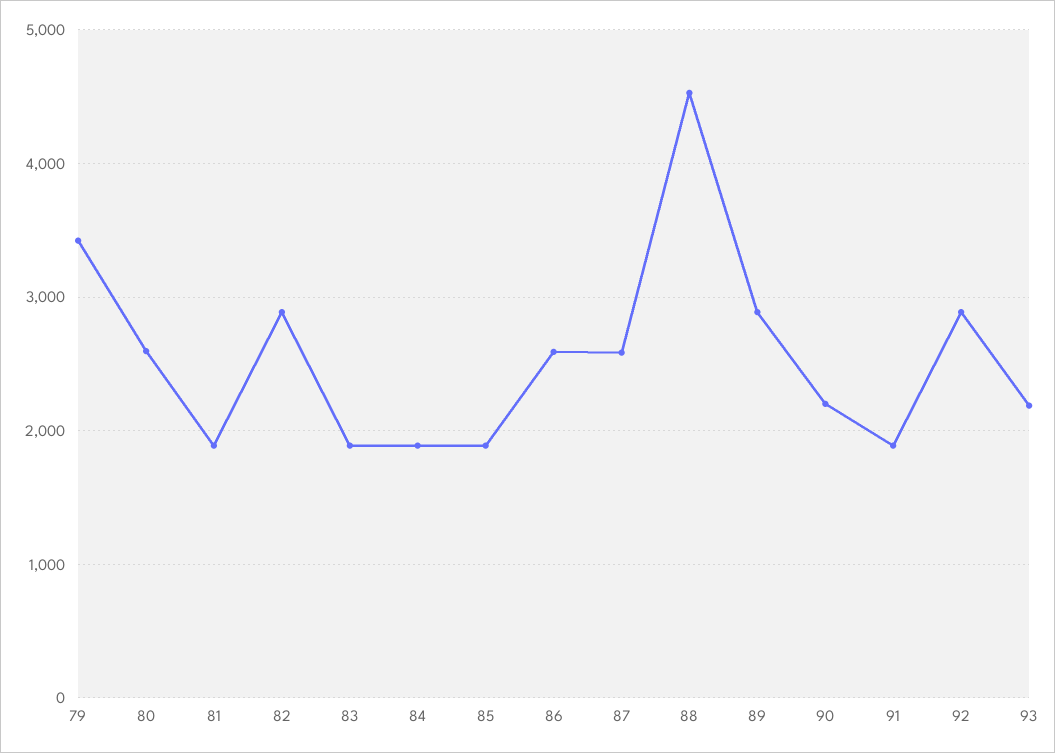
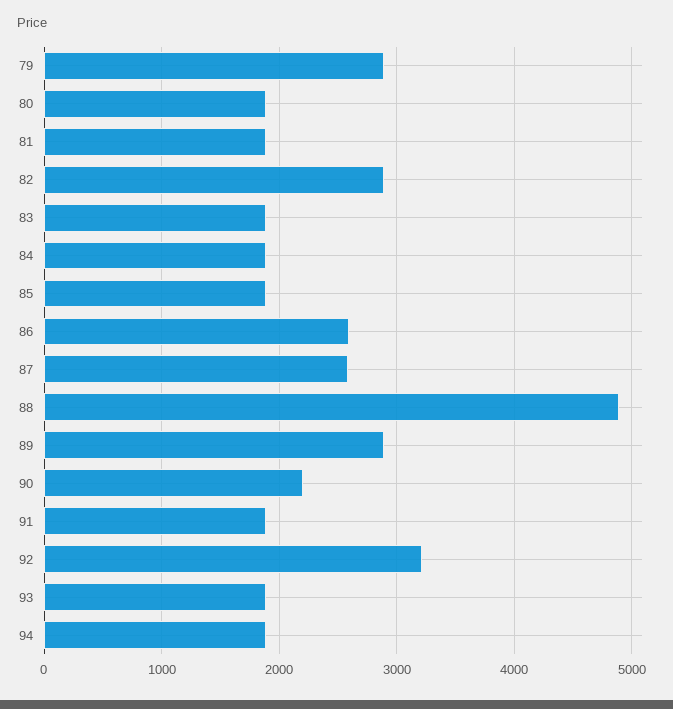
79: 3400 -> 2900
80: 2600 -> 1900
88: 4500 -> 4900
92: 2900 -> 3200
93: 2200 -> 1900
94: none -> 1900

